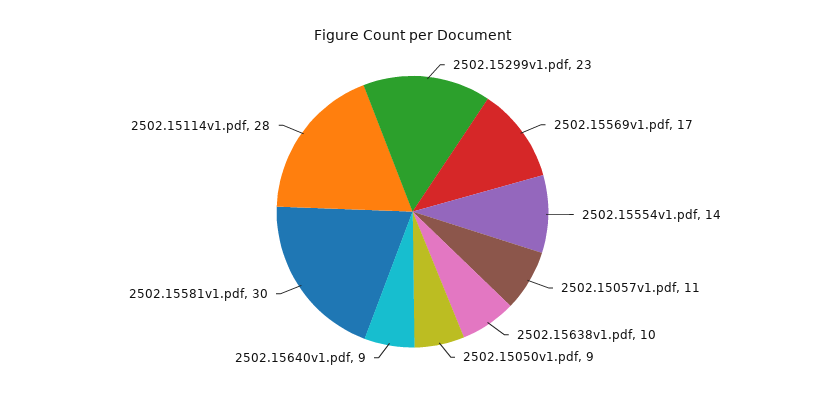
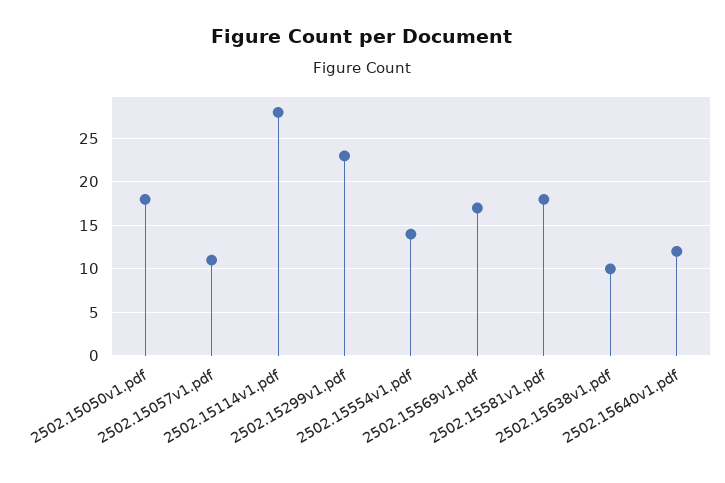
2502.15050v1.pdf: 9 -> 18
2502.15640v1.pdf: 9 -> 12
2502.15581v1.pdf: 30 -> 18

